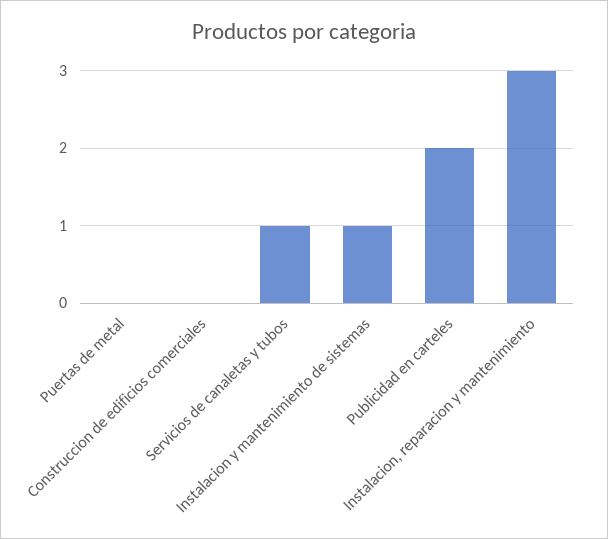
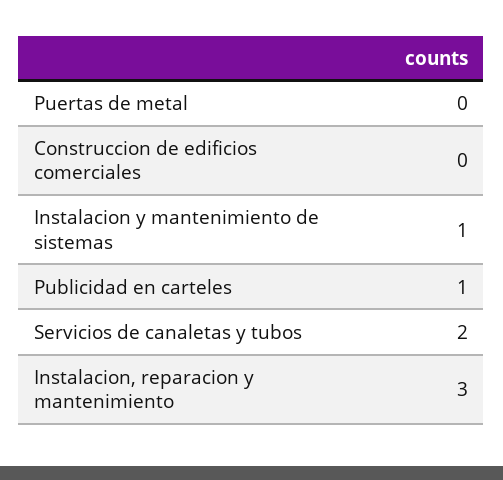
Servicios de canaletas y tubos: 1 -> 2
Publicidad en carteles: 2 -> 1

